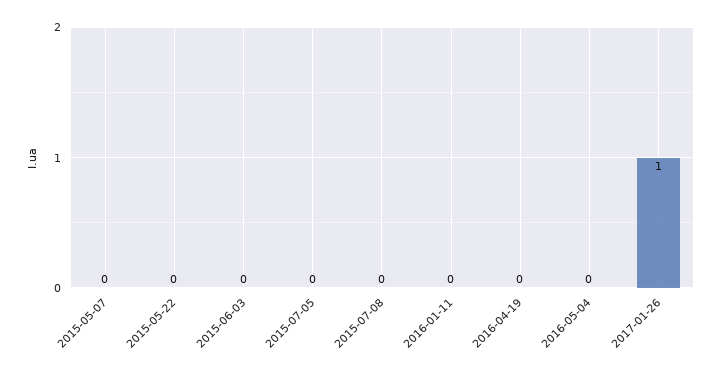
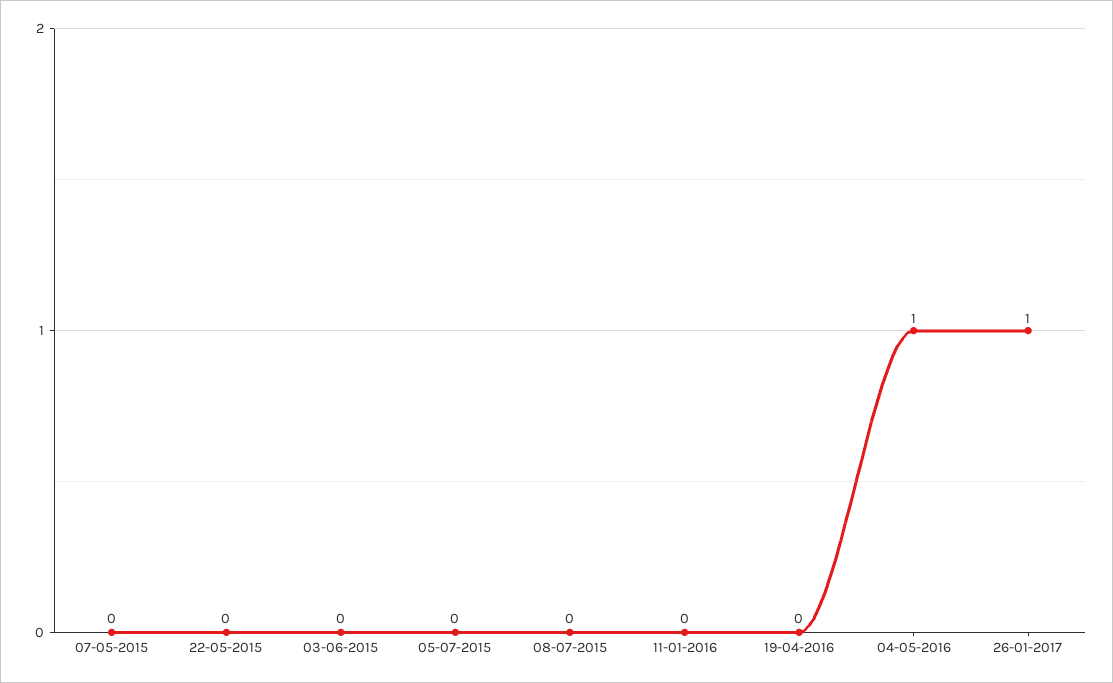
2016-05-04: 0 -> 1

